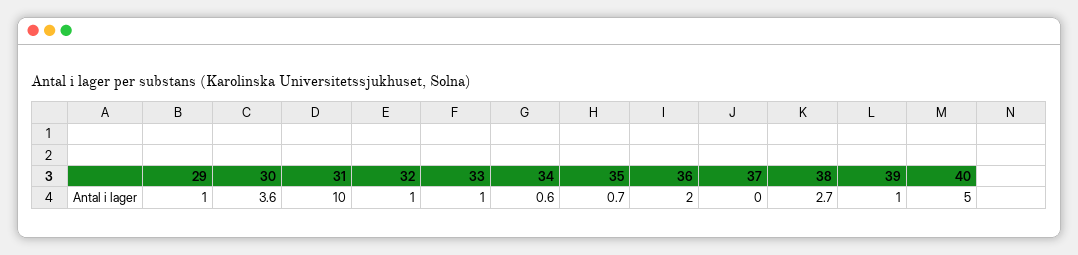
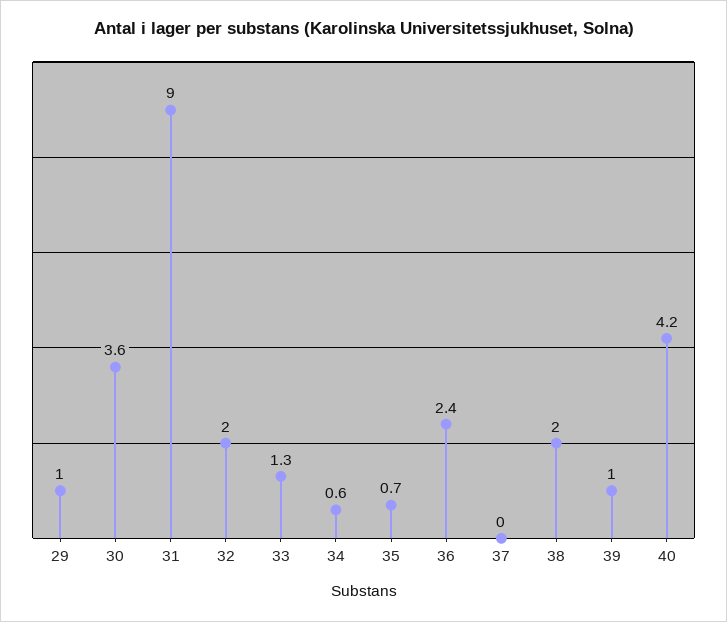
31: 10 -> 9
32: 1 -> 2
33: 1 -> 1.3
36: 2 -> 2.4
38: 2.7 -> 2
40: 5 -> 4.2

